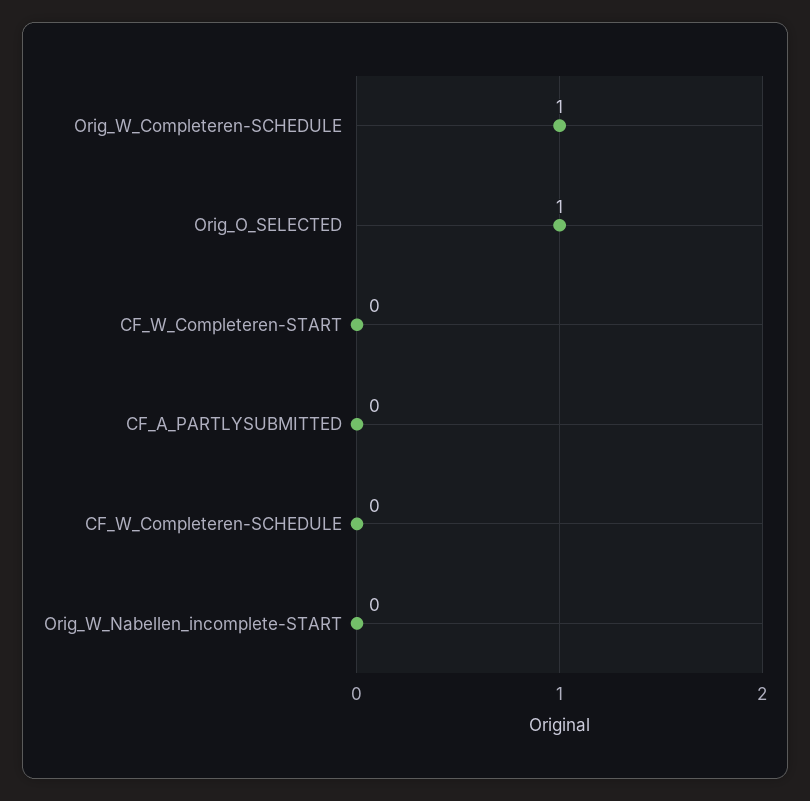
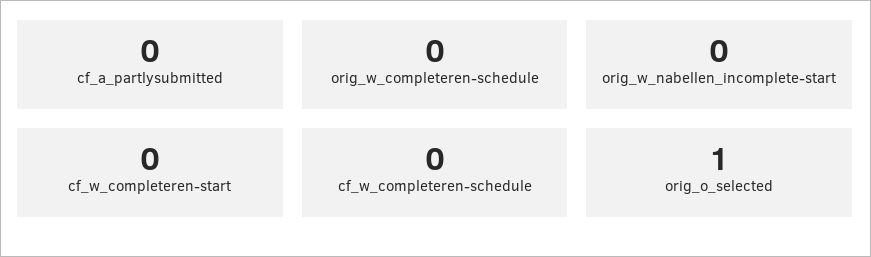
Orig_W_Completeren-SCHEDULE: 1 -> 0

